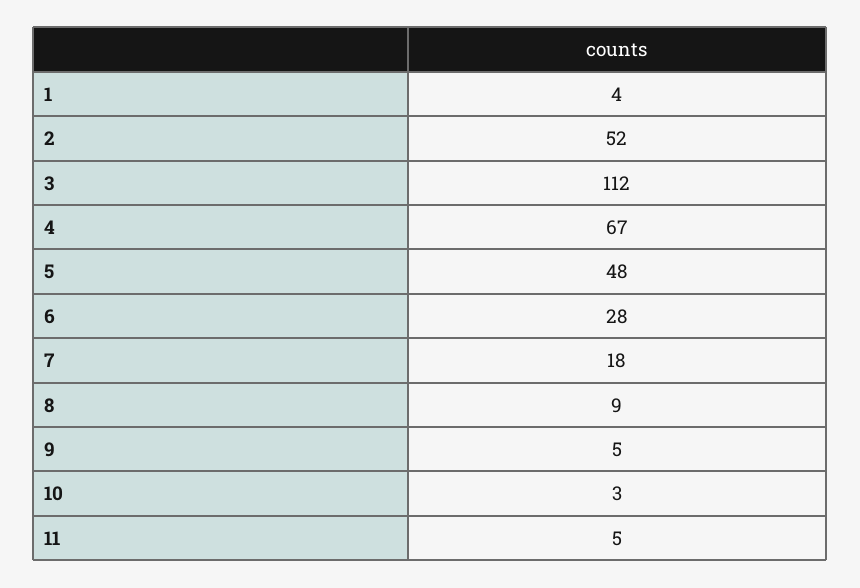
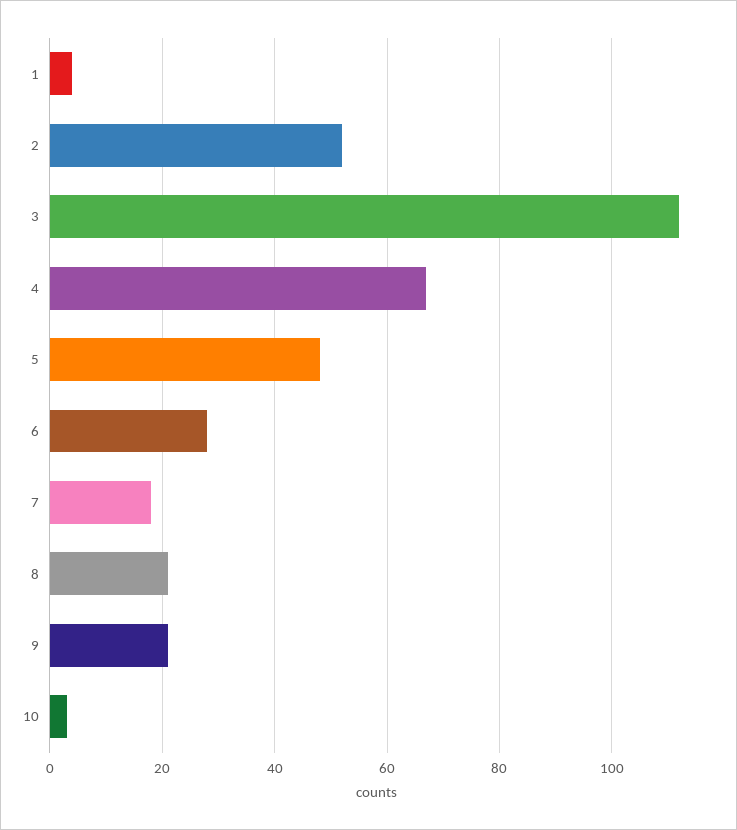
8: 9 -> 20
9: 5 -> 20
11: 5 -> none

